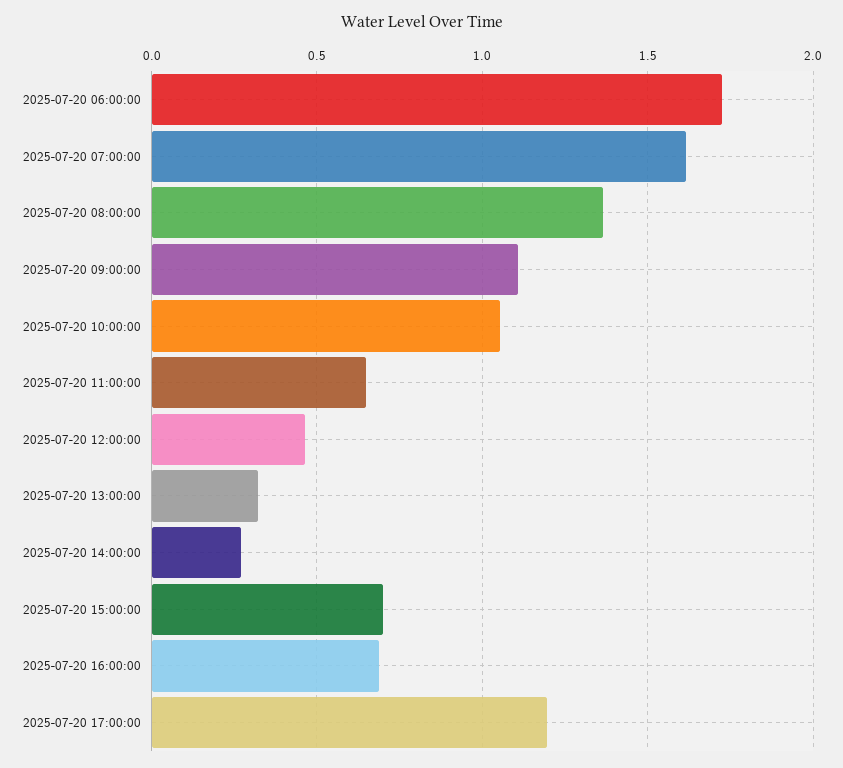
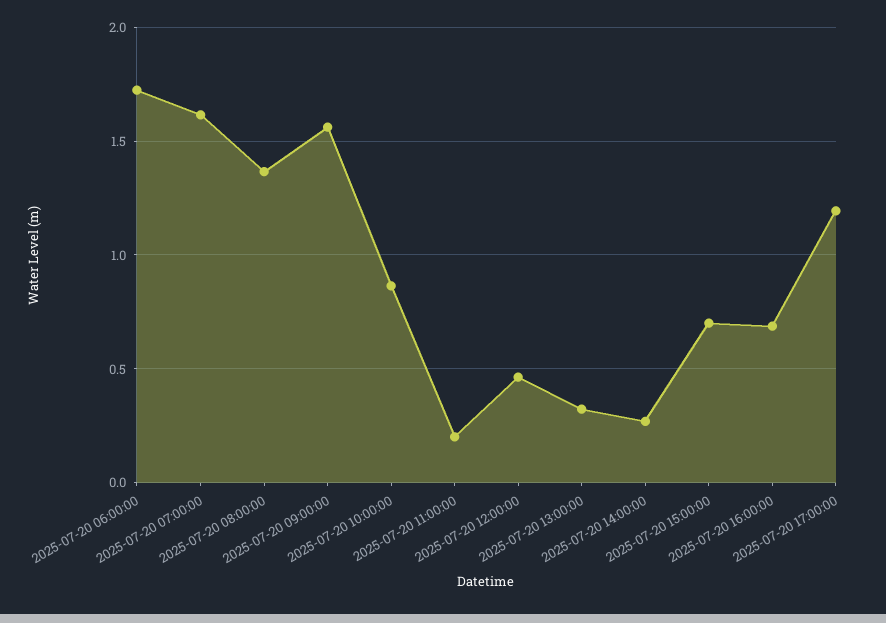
2025-07-20 09:00:00: 1.1 -> 1.55
2025-07-20 10:00:00: 1.05 -> 0.85
2025-07-20 11:00:00: 0.65 -> 0.2

